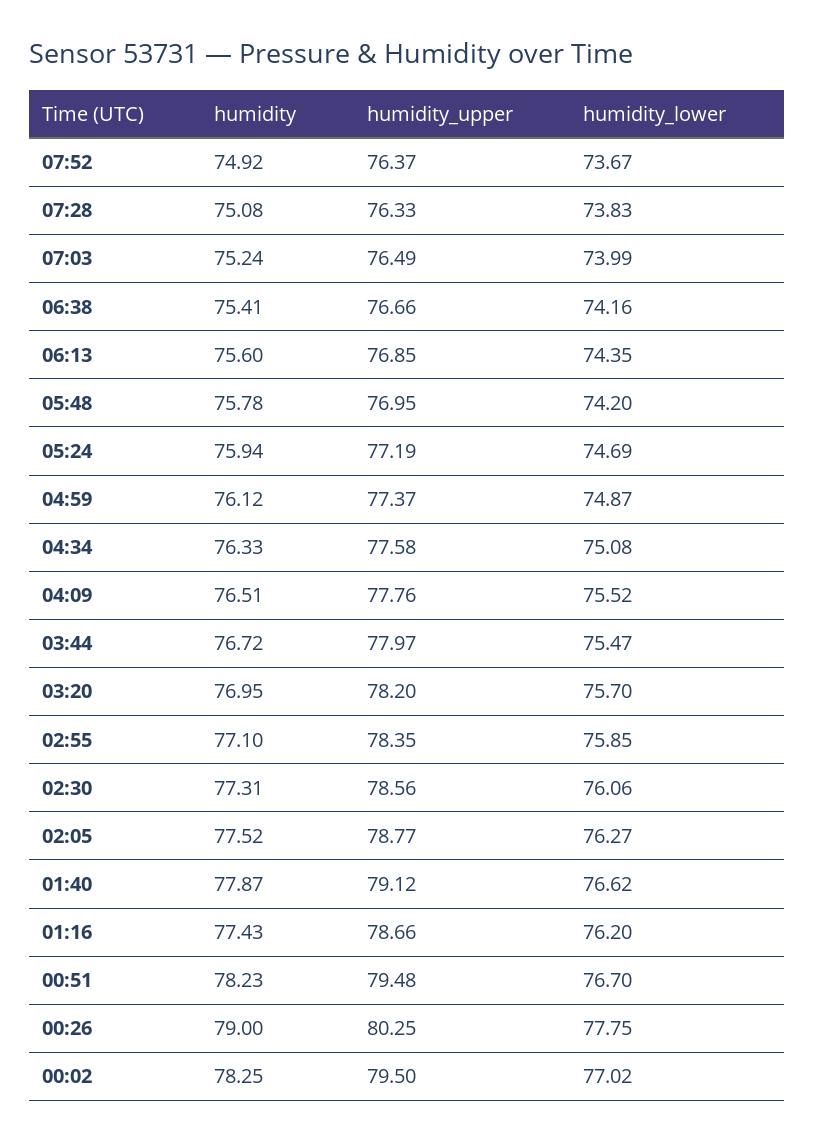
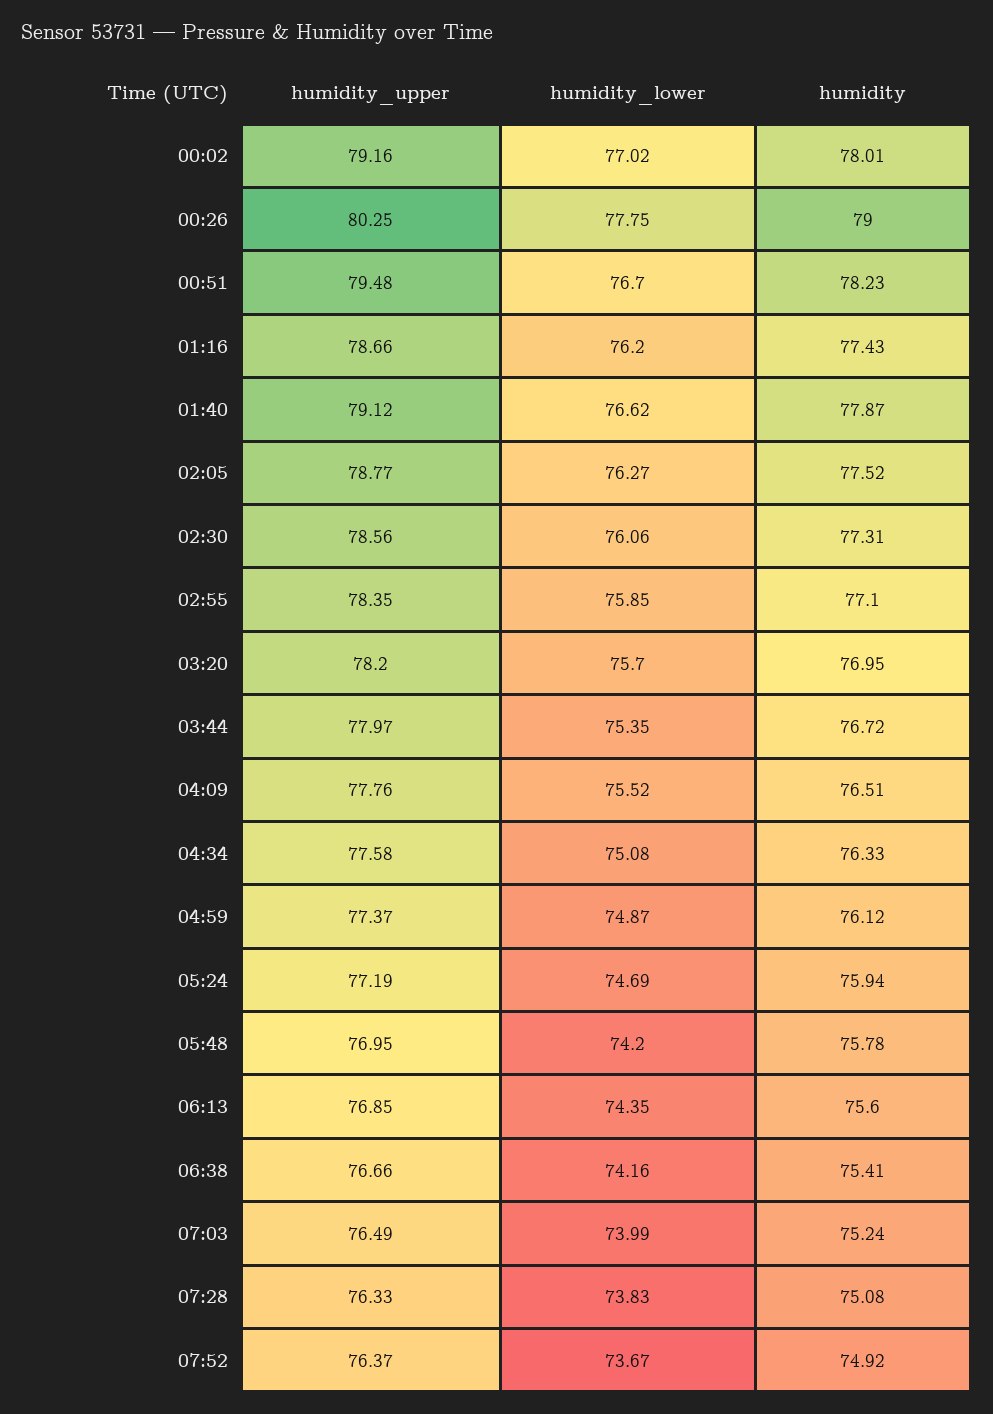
humidity_lower, 03:44: 75.47 -> 75.35
humidity, 00:02: 78.25 -> 78.01
humidity_upper, 00:02: 79.5 -> 79.16

